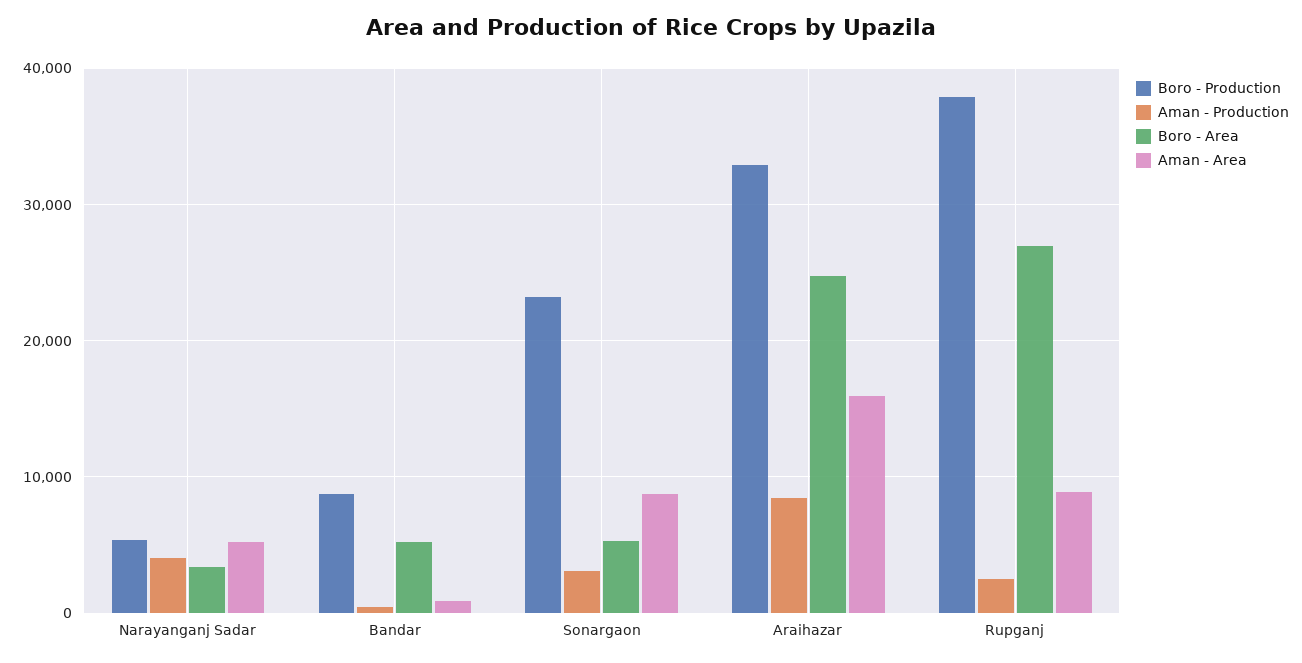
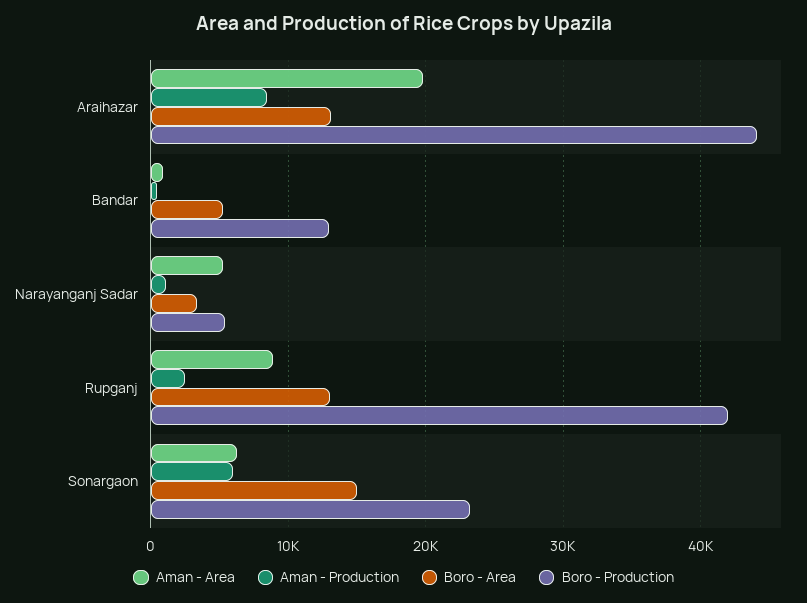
Aman - Production, Narayanganj Sadar: 4000 -> 1000
Boro - Production, Bandar: 9000 -> 13000
Aman - Production, Sonargaon: 3000 -> 6000
Boro - Area, Sonargaon: 5000 -> 15000
Aman - Area, Sonargaon: 9000 -> 6000
Boro - Production, Araihazar: 33000 -> 44000
Boro - Area, Araihazar: 25000 -> 13000
Aman - Area, Araihazar: 16000 -> 20000
Boro - Production, Rupganj: 38000 -> 42000
Boro - Area, Rupganj: 27000 -> 13000

